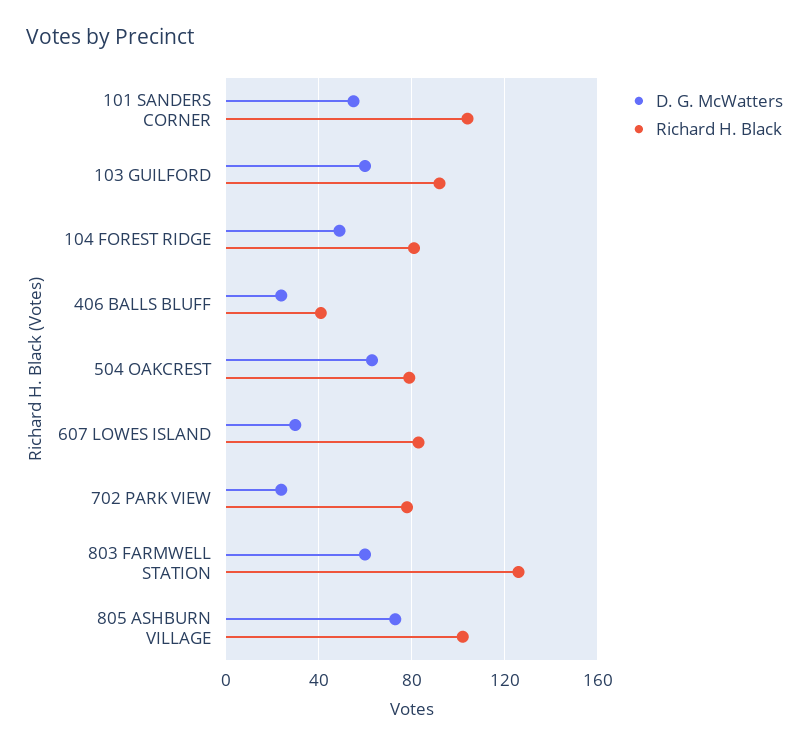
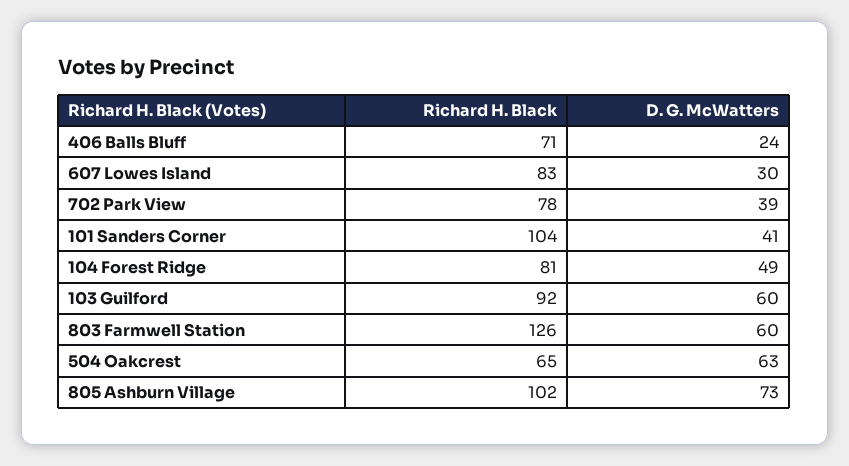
D. G. McWatters, 101 SANDERS CORNER: 55 -> 41
Richard H. Black, 406 BALLS BLUFF: 40 -> 71
Richard H. Black, 504 OAKCREST: 80 -> 65
D. G. McWatters, 702 PARK VIEW: 25 -> 39

